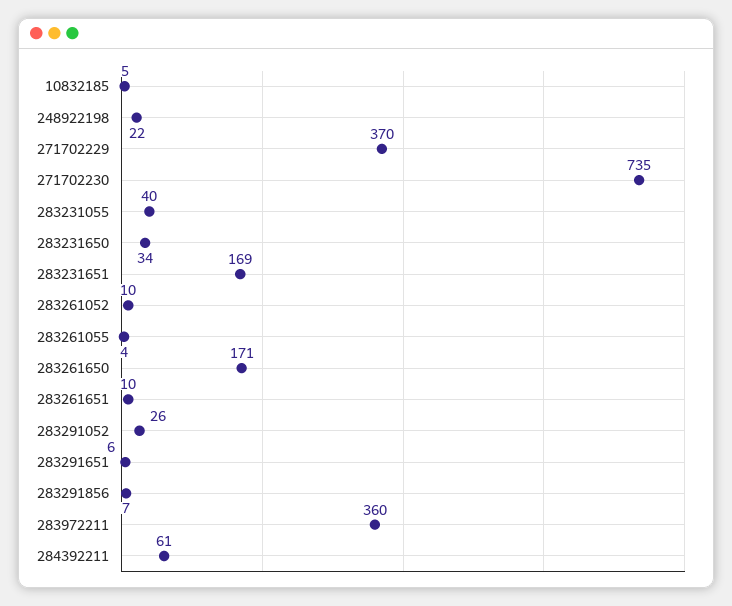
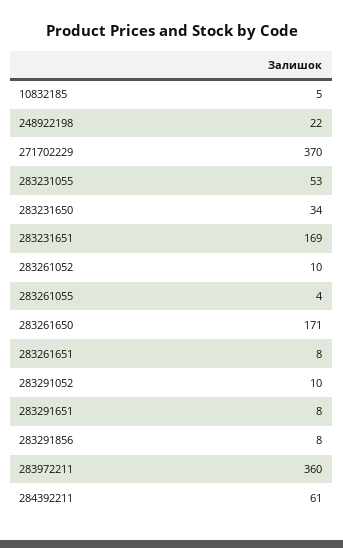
271702230: 735 -> none
283231055: 40 -> 53
283261651: 10 -> 8
283291052: 26 -> 10
283291651: 6 -> 8
283291856: 7 -> 8

